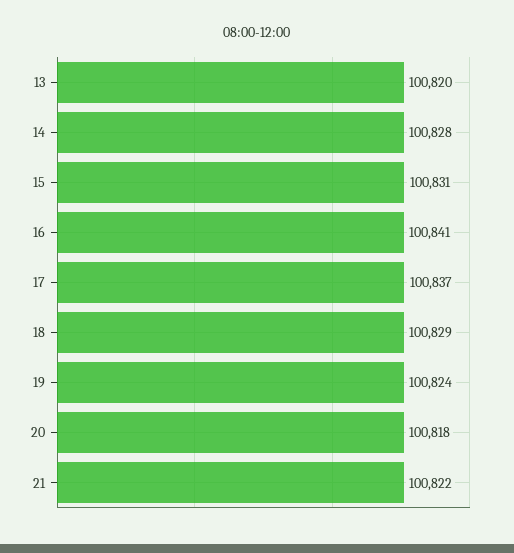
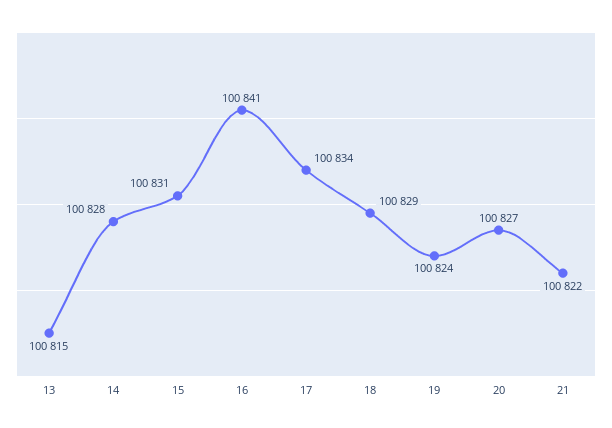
13: 100820 -> 100815
17: 100837 -> 100834
20: 100818 -> 100827

